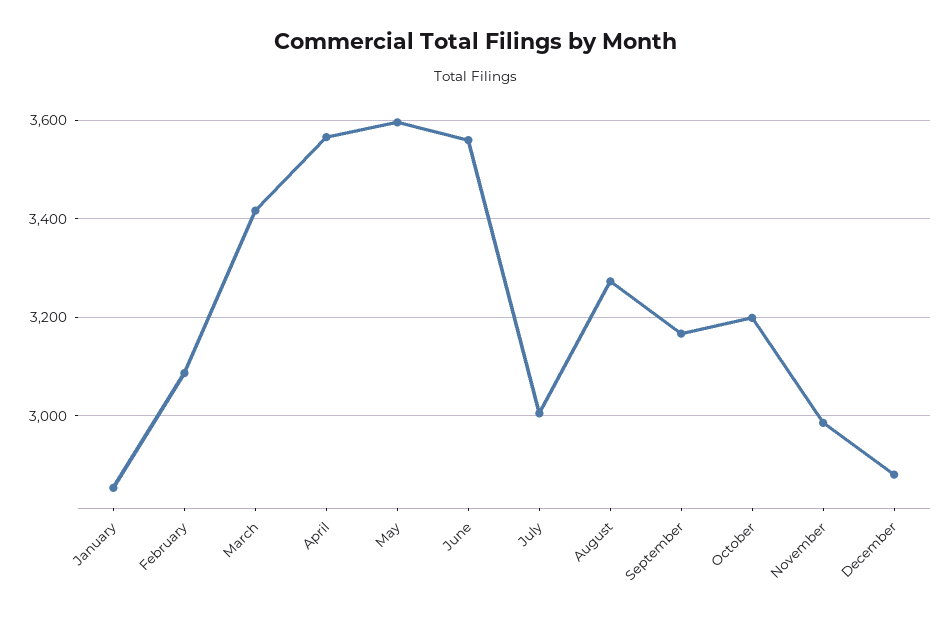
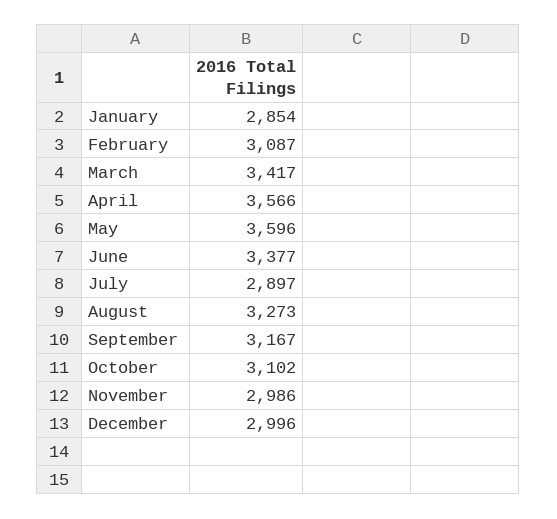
June: 3560 -> 3377
July: 3000 -> 2897
October: 3200 -> 3102
December: 2880 -> 2996

